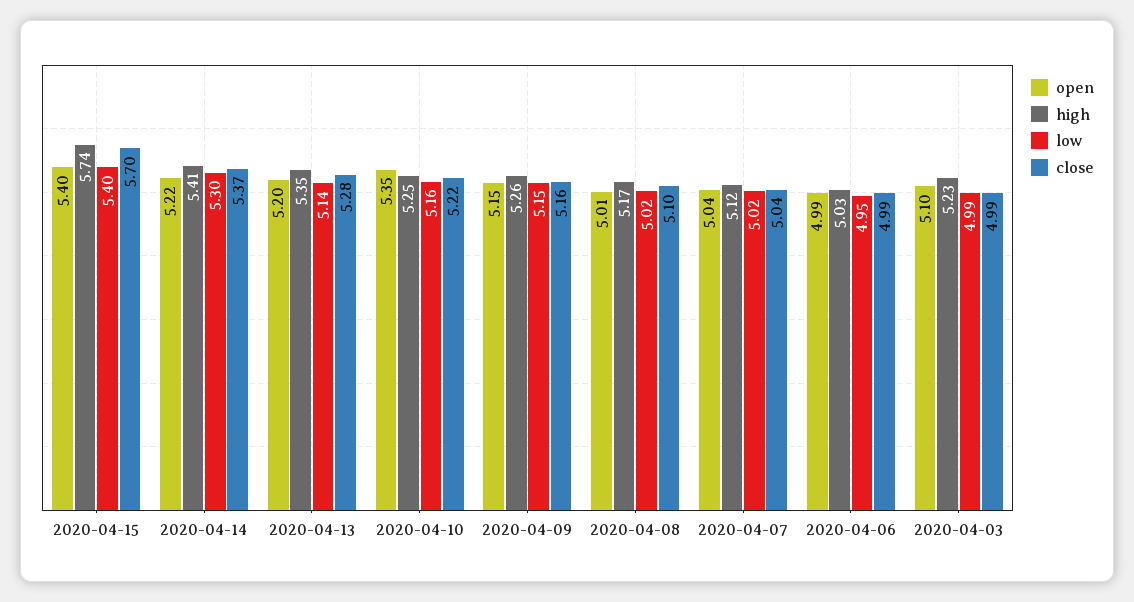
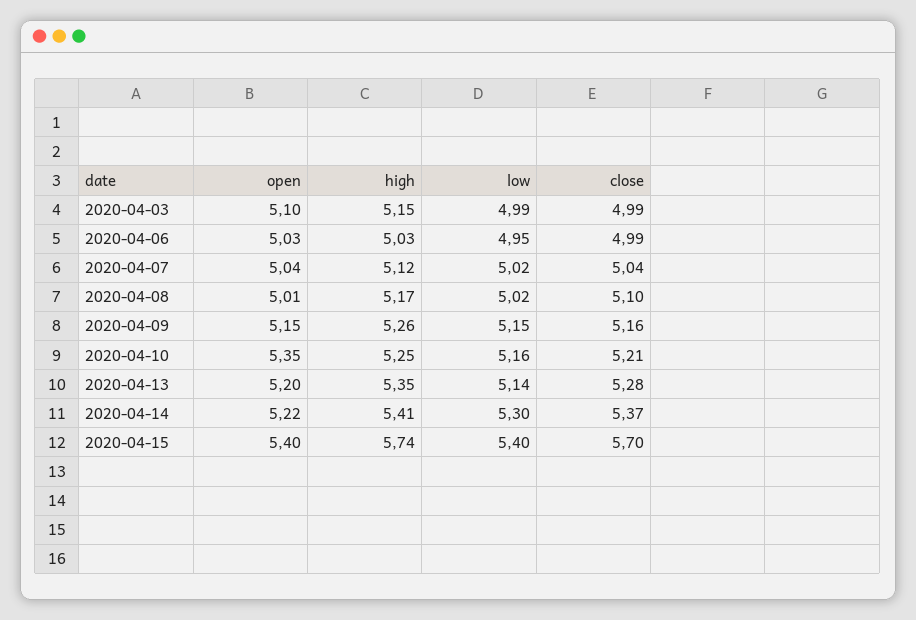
close, 2020-04-10: 5.22 -> 5.21
open, 2020-04-06: 4.99 -> 5.03
high, 2020-04-03: 5.23 -> 5.15

